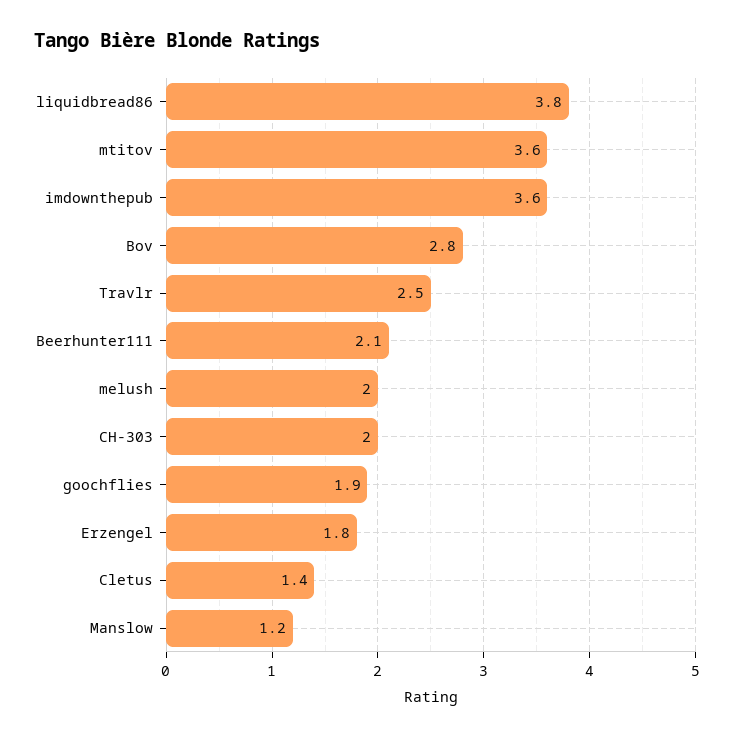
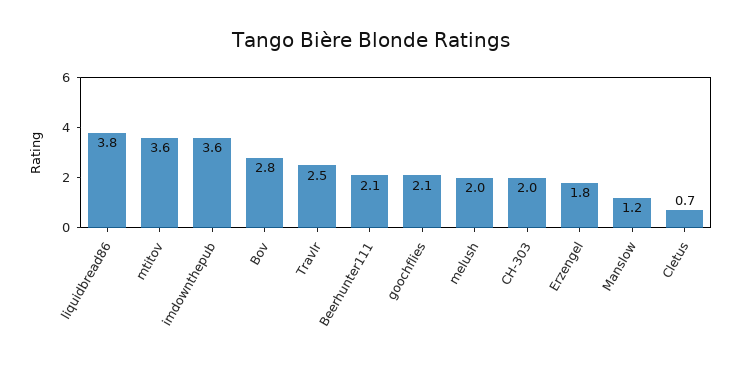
goochflies: 1.9 -> 2.1
Cletus: 1.4 -> 0.7

